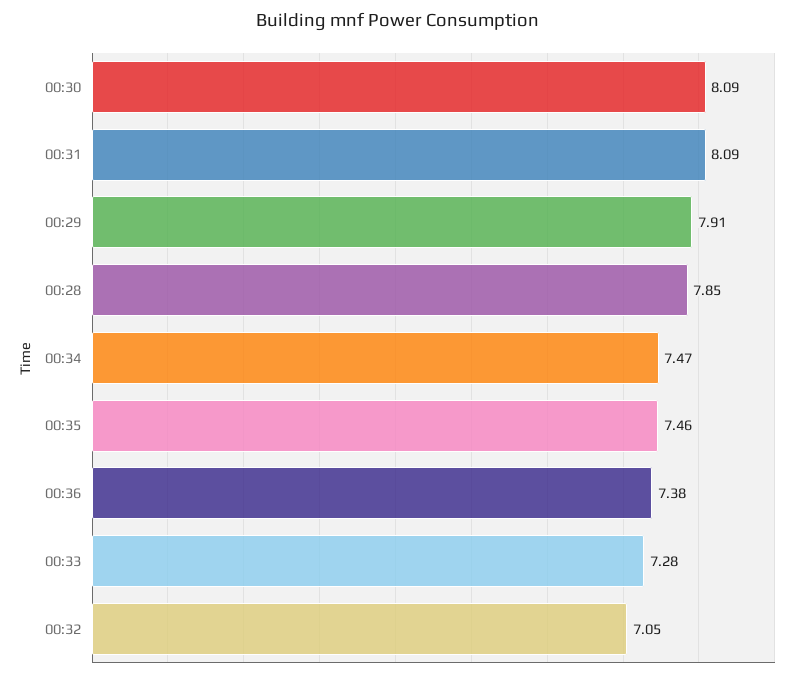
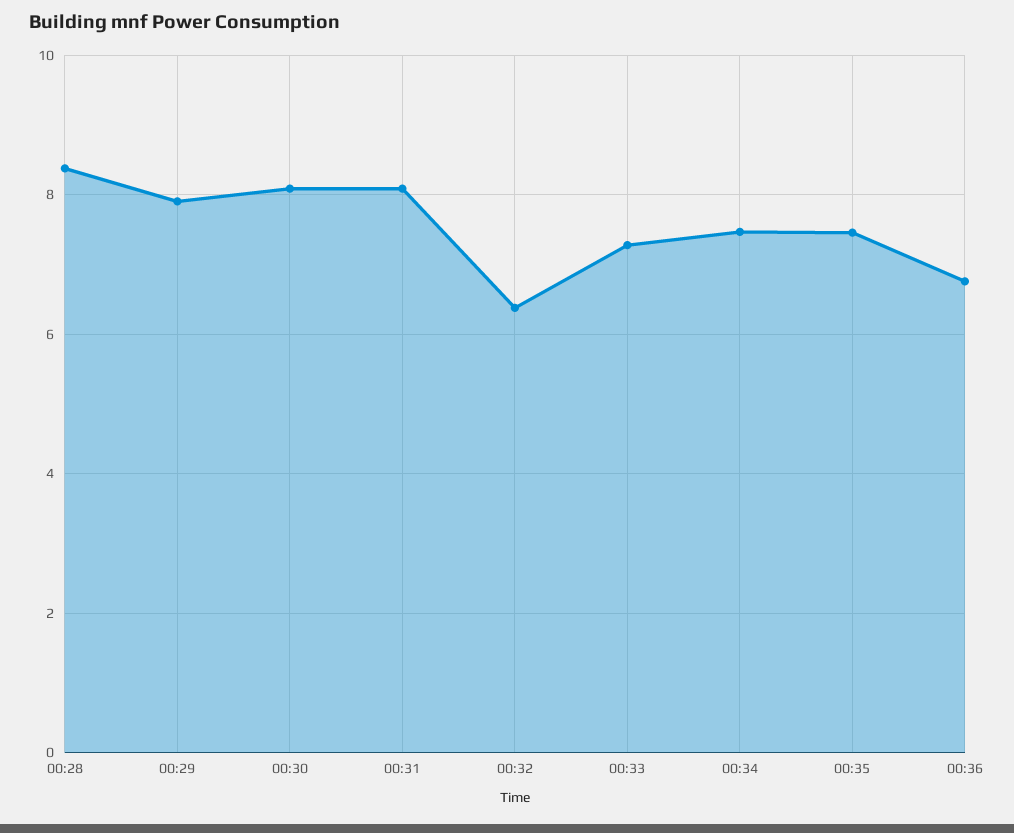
00:28: 7.85 -> 8.4
00:36: 7.38 -> 6.8
00:32: 7.05 -> 6.4

